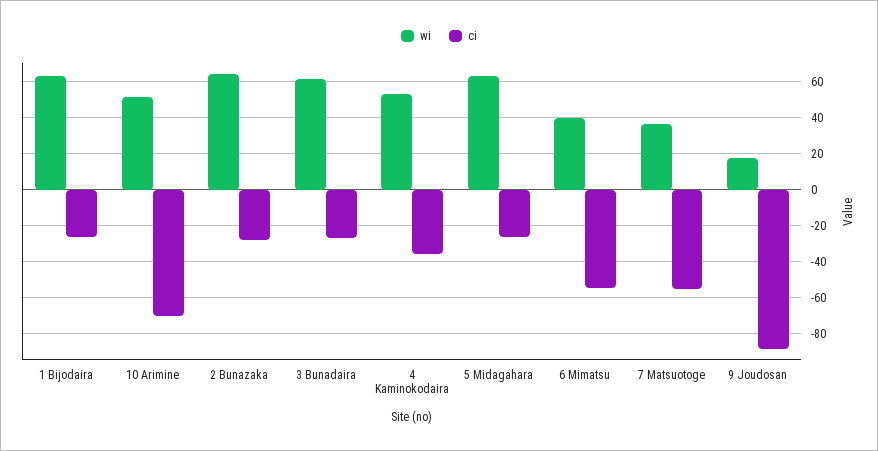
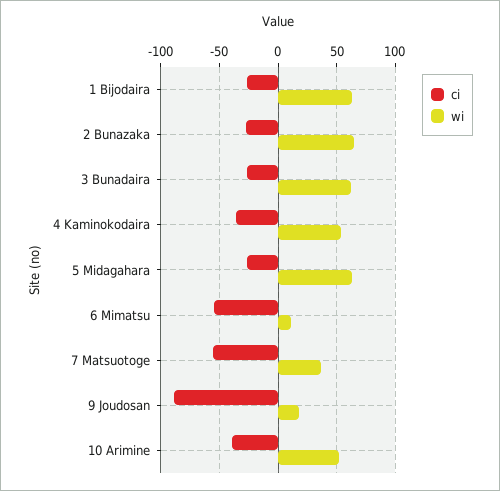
ci, 10 Arimine: -70 -> -40
wi, 6 Mimatsu: 40 -> 10

